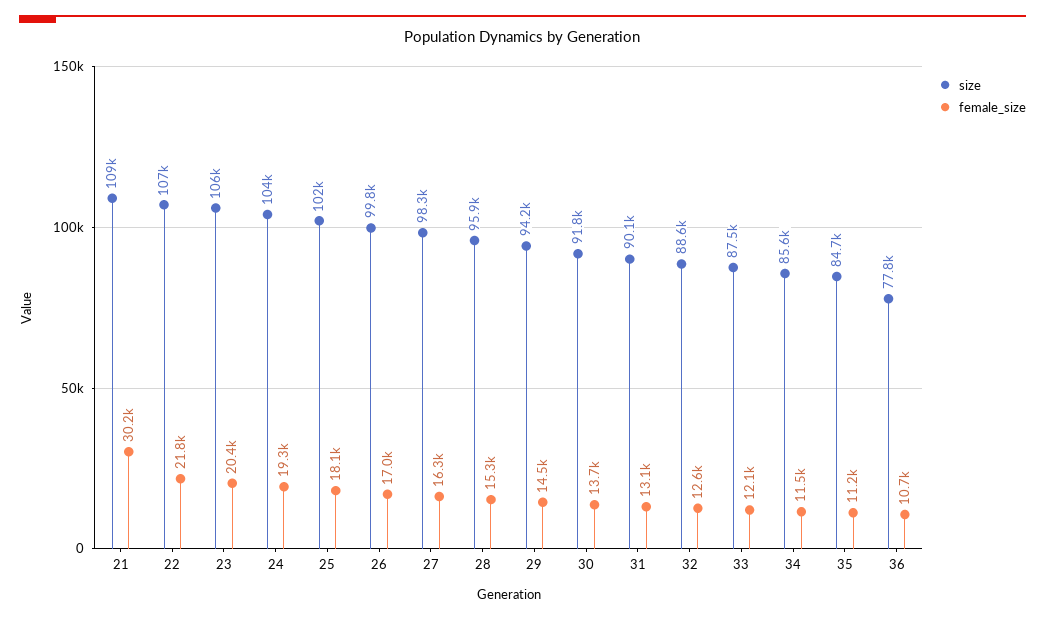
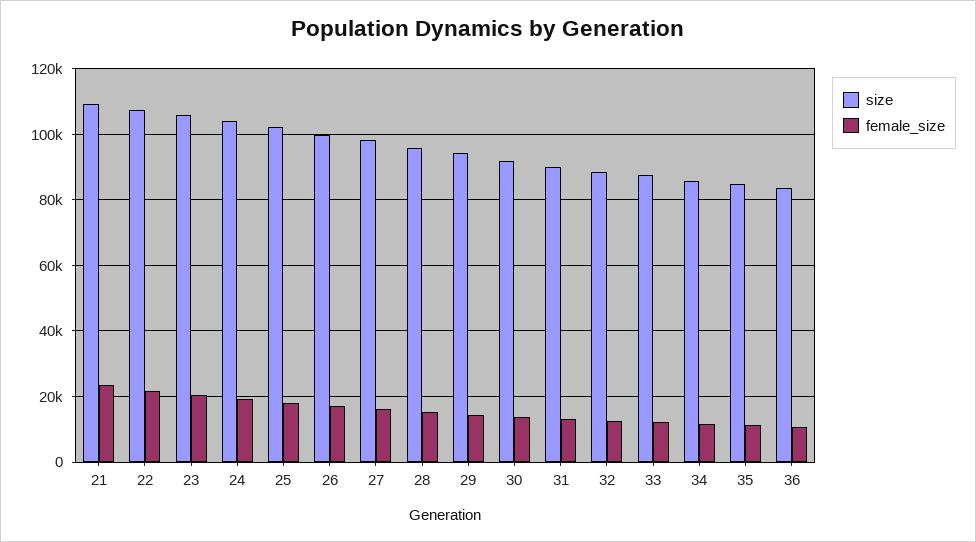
female_size, 21: 30200 -> 24000
size, 36: 77800 -> 84000

